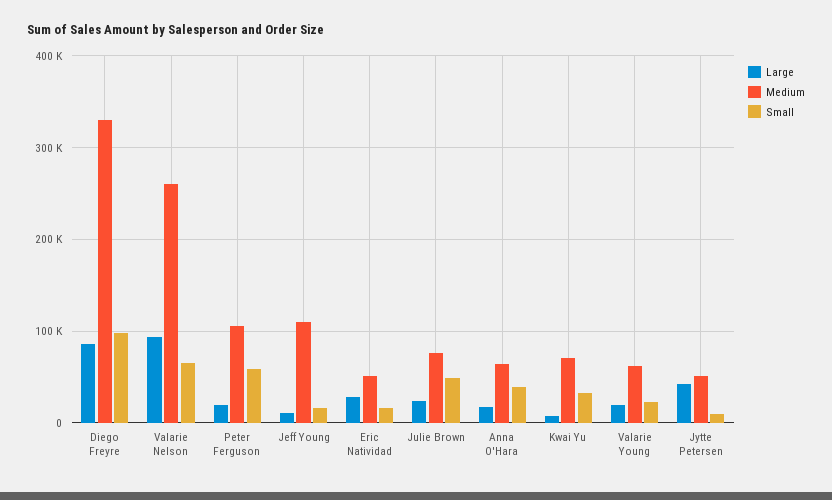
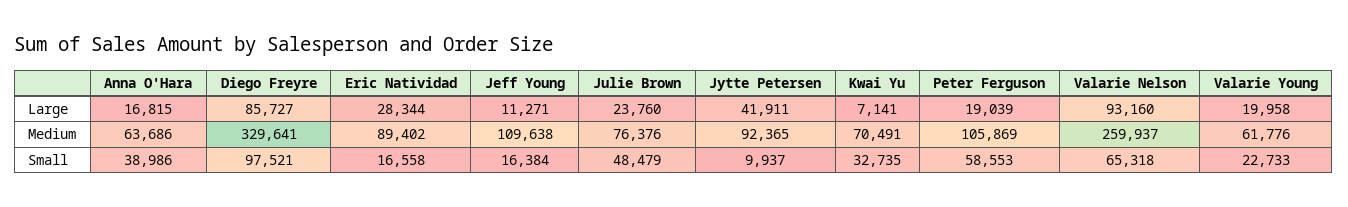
Medium, Eric Natividad: 50000 -> 89402
Medium, Jytte Petersen: 50000 -> 92365

